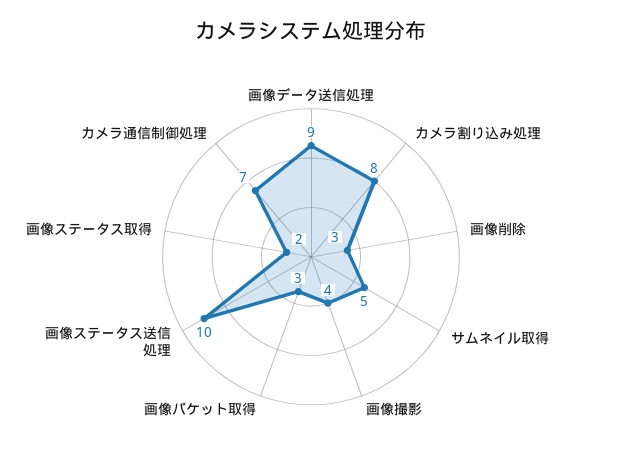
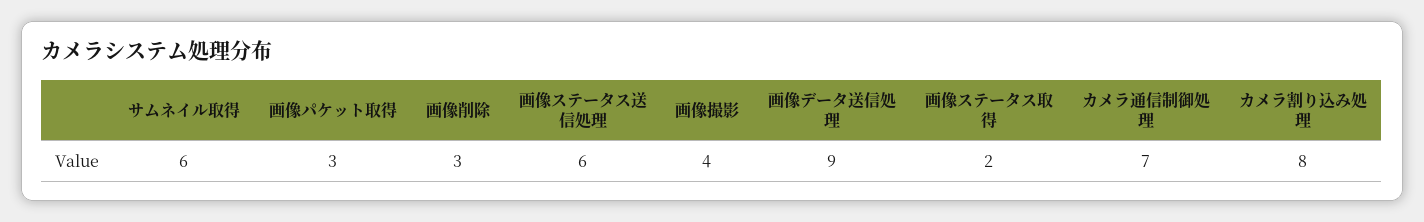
サムネイル取得: 5 -> 6
画像ステータス送信処理: 10 -> 6

